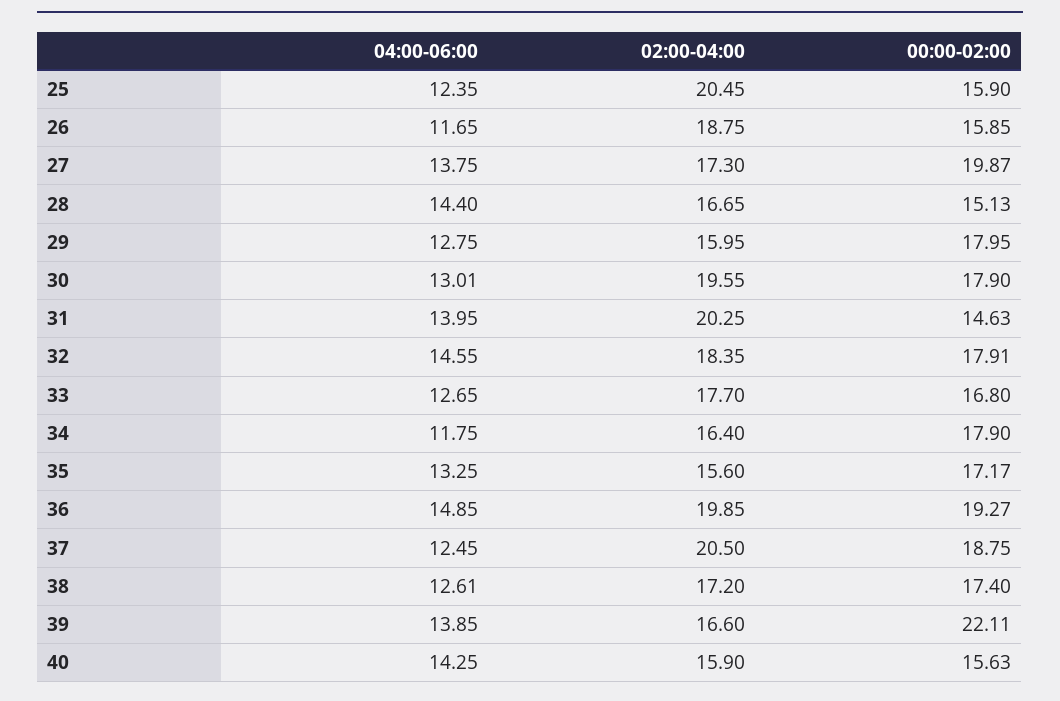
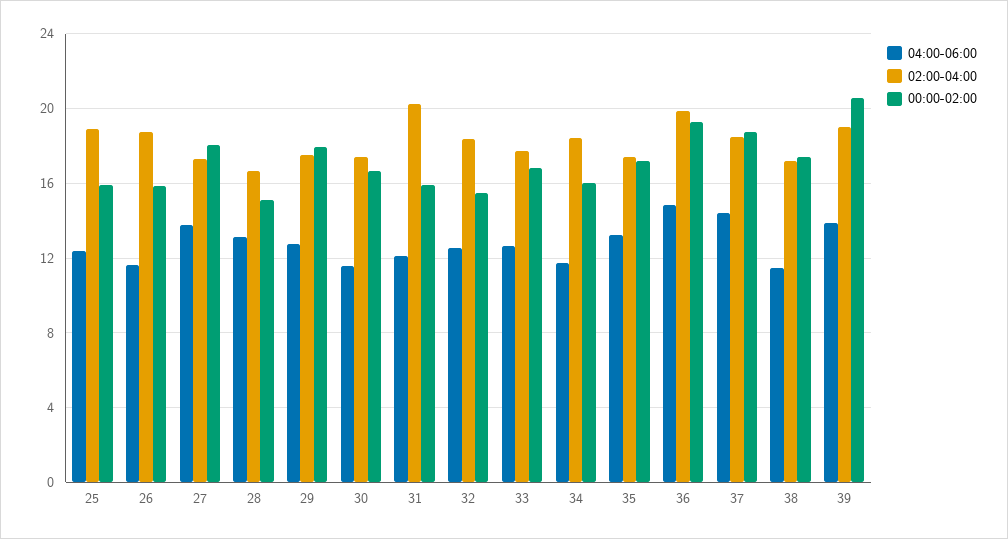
02:00-04:00, 25: 20.45 -> 19
00:00-02:00, 27: 19.87 -> 18
04:00-06:00, 28: 14.4 -> 13
02:00-04:00, 29: 15.95 -> 17.5
04:00-06:00, 30: 13.01 -> 11.5
02:00-04:00, 30: 19.55 -> 17.5
00:00-02:00, 30: 17.9 -> 16.5
04:00-06:00, 31: 13.95 -> 12
00:00-02:00, 31: 14.63 -> 16
04:00-06:00, 32: 14.55 -> 12.5
00:00-02:00, 32: 17.91 -> 15.5
02:00-04:00, 34: 16.4 -> 18.5
00:00-02:00, 34: 17.9 -> 16
02:00-04:00, 35: 15.6 -> 17.5
04:00-06:00, 37: 12.45 -> 14.5
02:00-04:00, 37: 20.5 -> 18.5
04:00-06:00, 38: 12.61 -> 11.5
02:00-04:00, 39: 16.6 -> 19
00:00-02:00, 39: 22.11 -> 20.5
04:00-06:00, 40: 14.25 -> none
02:00-04:00, 40: 15.9 -> none
00:00-02:00, 40: 15.63 -> none

